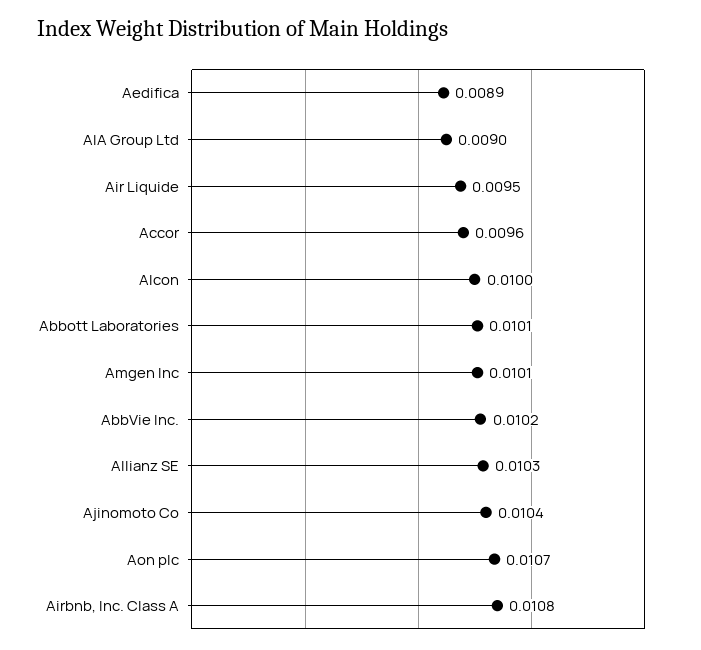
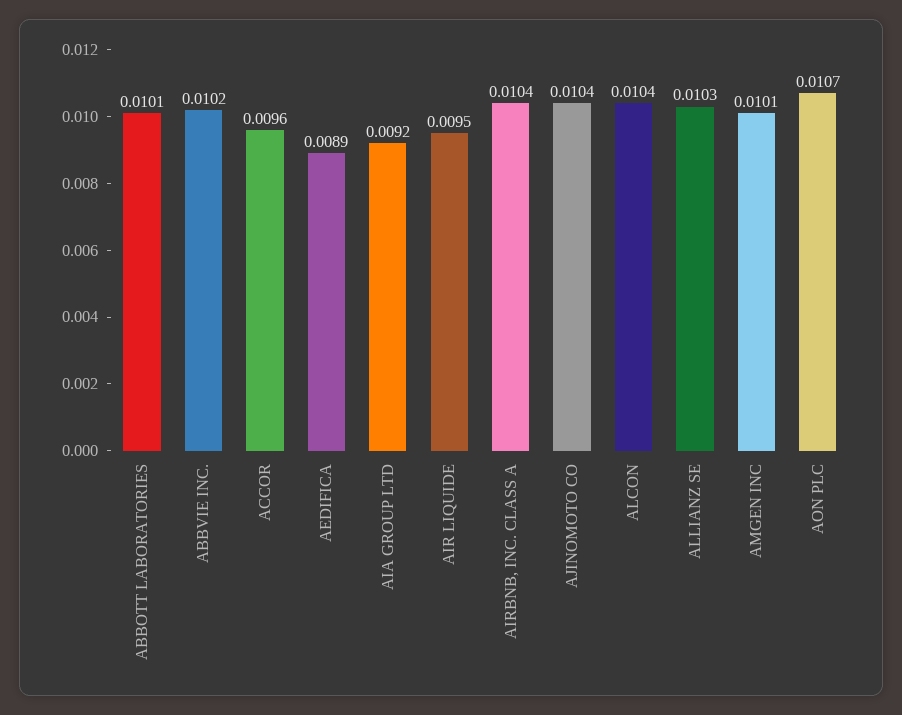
AIA Group Ltd: 0.009 -> 0.0092
Alcon: 0.01 -> 0.0104
Airbnb, Inc. Class A: 0.0108 -> 0.0104

